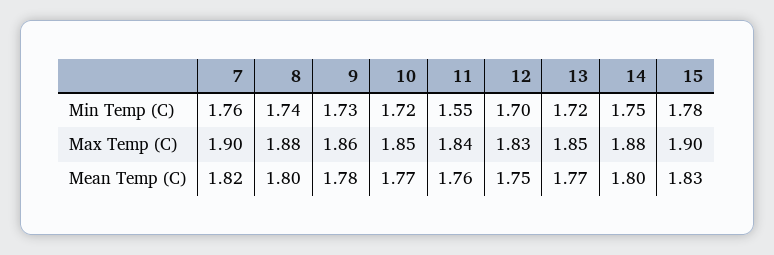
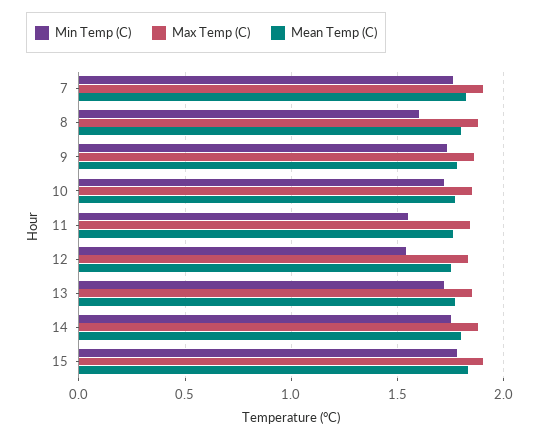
Min Temp (C), 8: 1.74 -> 1.6
Min Temp (C), 12: 1.7 -> 1.55

